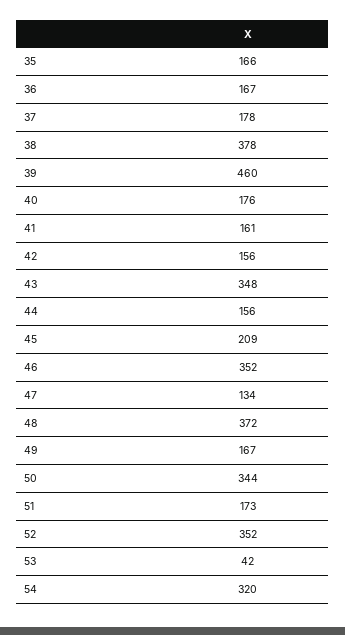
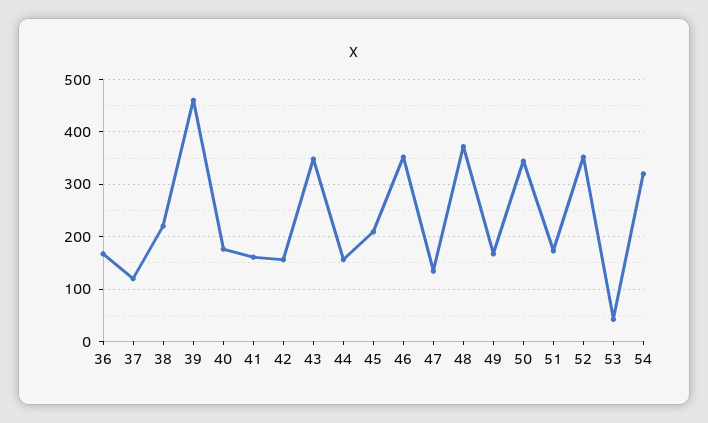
35: 166 -> none
37: 178 -> 120
38: 378 -> 220

